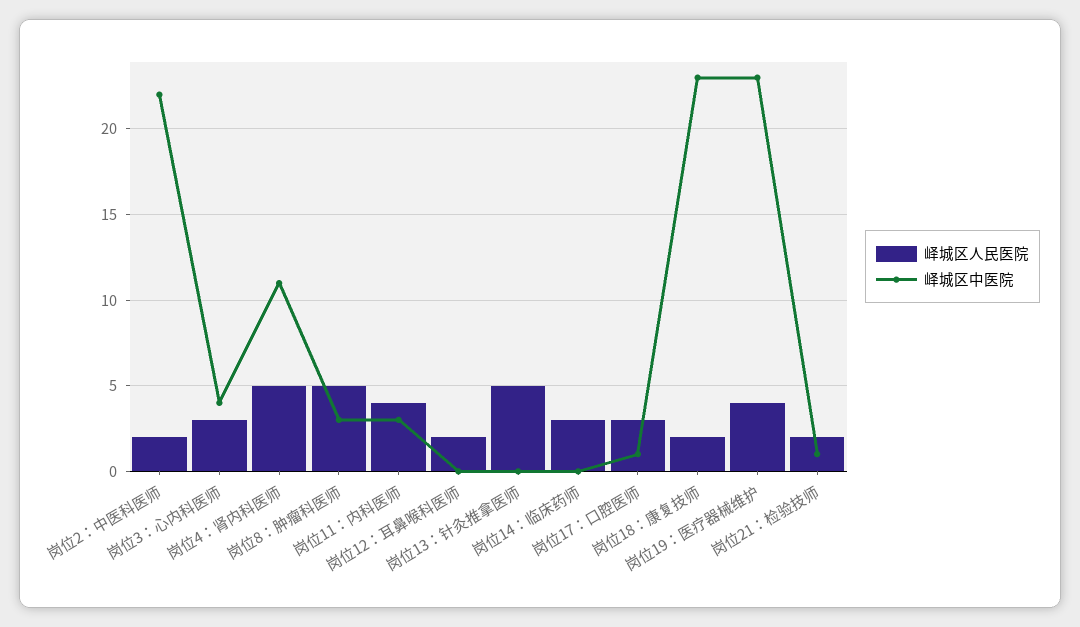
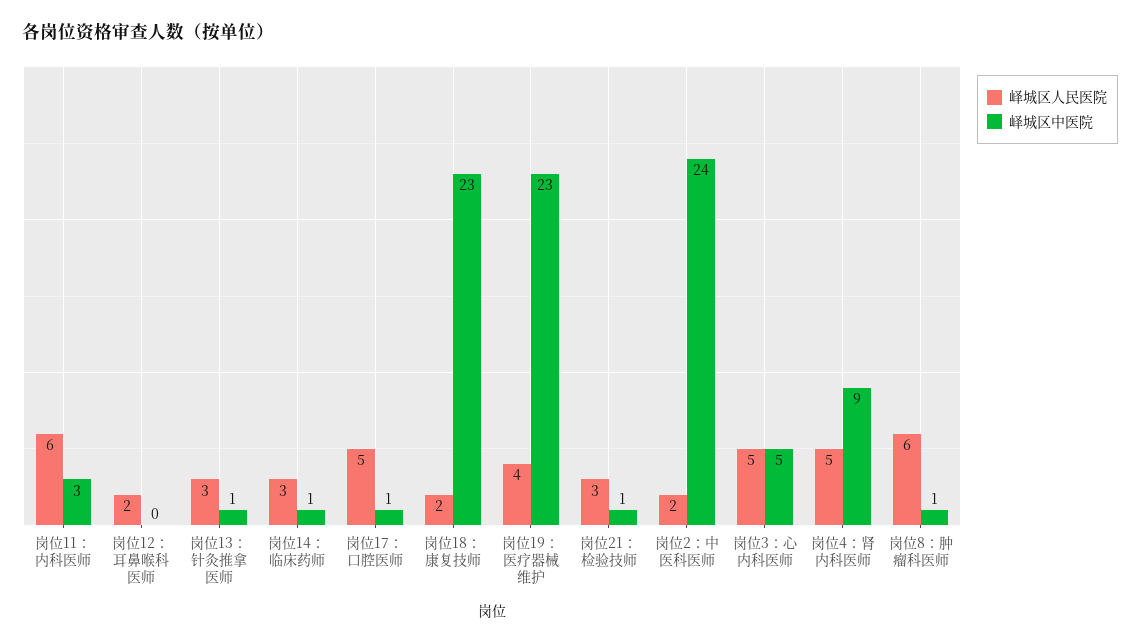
峄城区中医院, 岗位2：中医科医师: 22 -> 24
峄城区人民医院, 岗位3：心内科医师: 3 -> 5
峄城区中医院, 岗位3：心内科医师: 4 -> 5
峄城区中医院, 岗位4：肾内科医师: 11 -> 9
峄城区人民医院, 岗位8：肿瘤科医师: 5 -> 6
峄城区中医院, 岗位8：肿瘤科医师: 3 -> 1
峄城区人民医院, 岗位11：内科医师: 4 -> 6
峄城区人民医院, 岗位13：针灸推拿医师: 5 -> 3
峄城区中医院, 岗位13：针灸推拿医师: 0 -> 1
峄城区中医院, 岗位14：临床药师: 0 -> 1
峄城区人民医院, 岗位17：口腔医师: 3 -> 5
峄城区人民医院, 岗位21：检验技师: 2 -> 3

